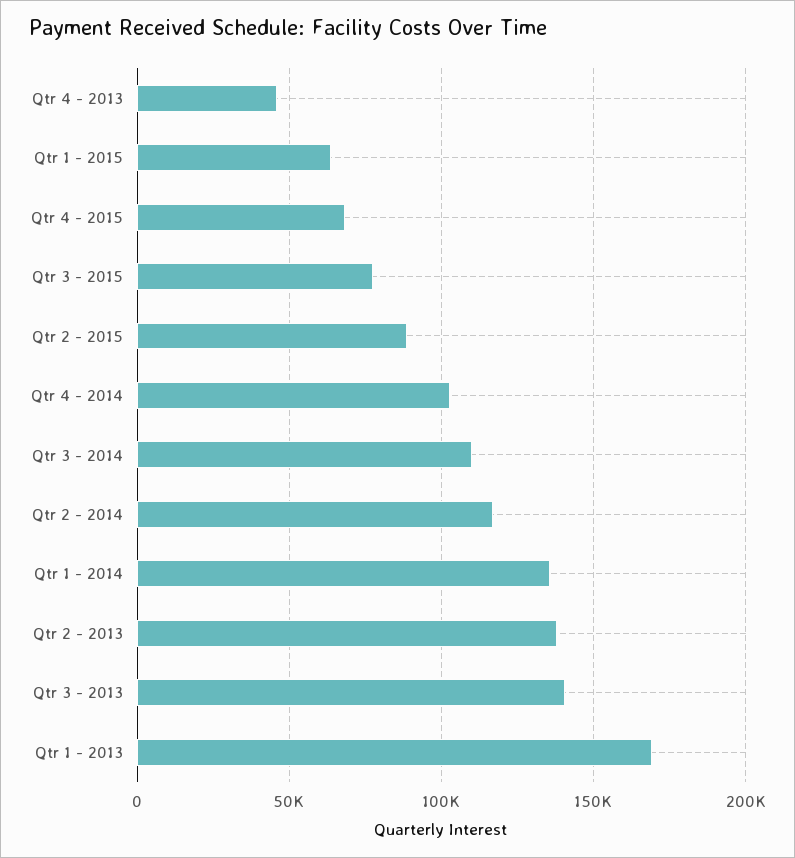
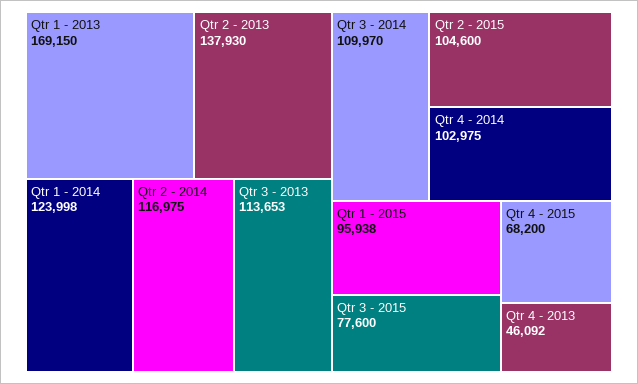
Qtr 1 - 2015: 65000 -> 95938
Qtr 2 - 2015: 90000 -> 104600
Qtr 1 - 2014: 135000 -> 123998
Qtr 3 - 2013: 140000 -> 113653

